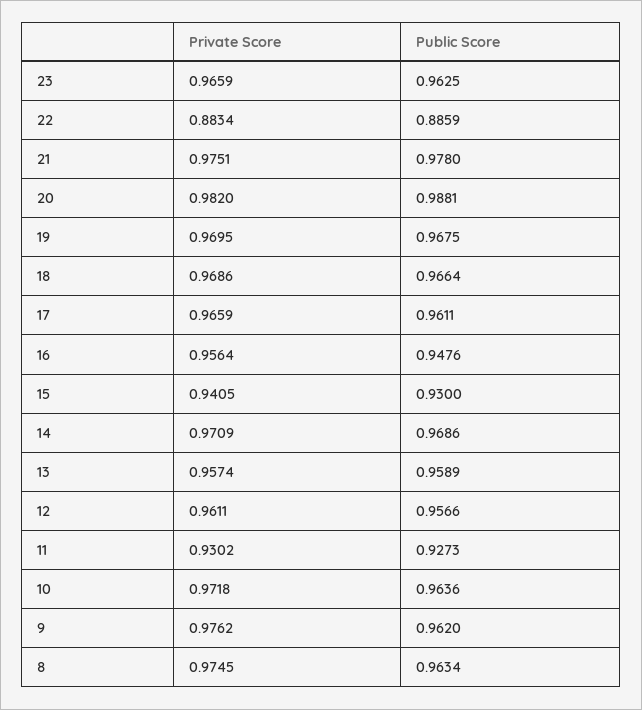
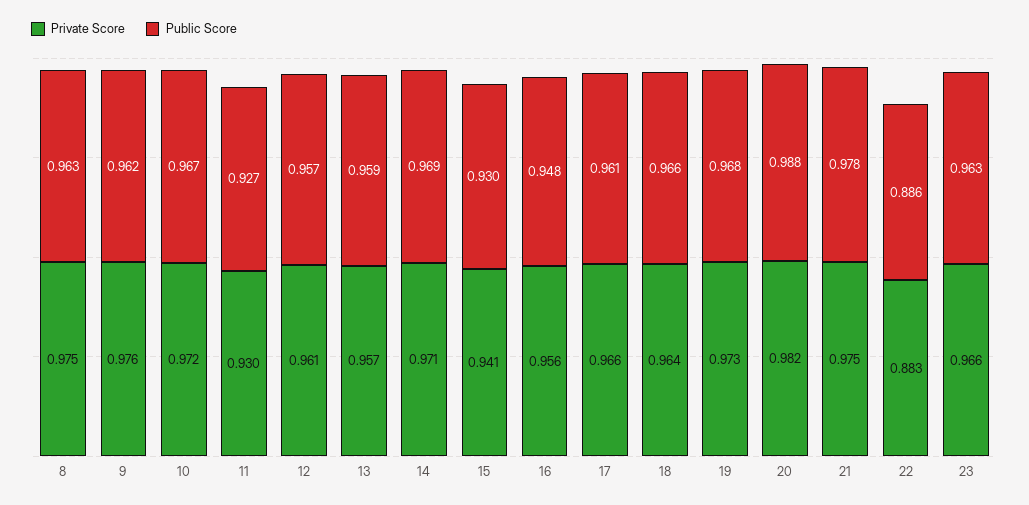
Private Score, 19: 0.9695 -> 0.973
Private Score, 18: 0.9686 -> 0.964
Public Score, 10: 0.9636 -> 0.967

